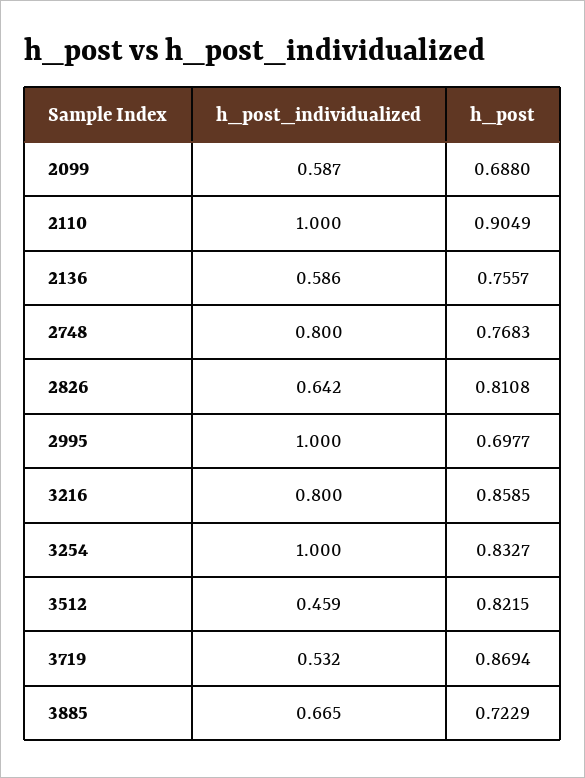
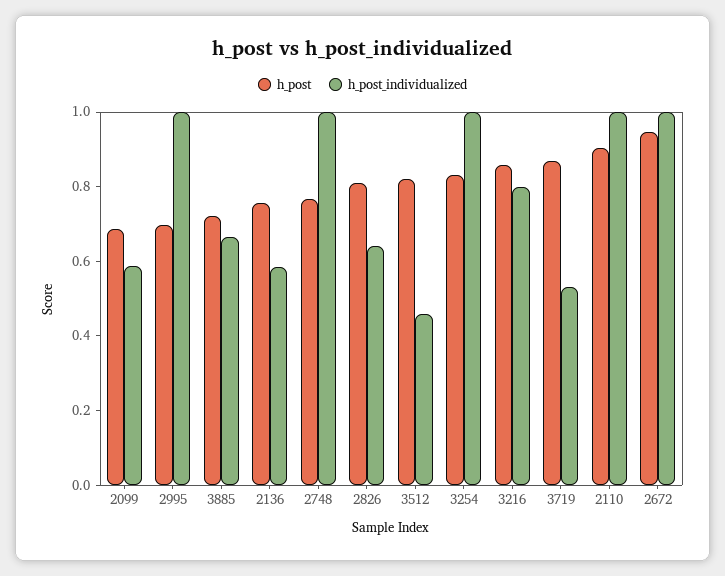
h_post_individualized, 2748: 0.8 -> 1
h_post, 2672: none -> 0.95
h_post_individualized, 2672: none -> 1

